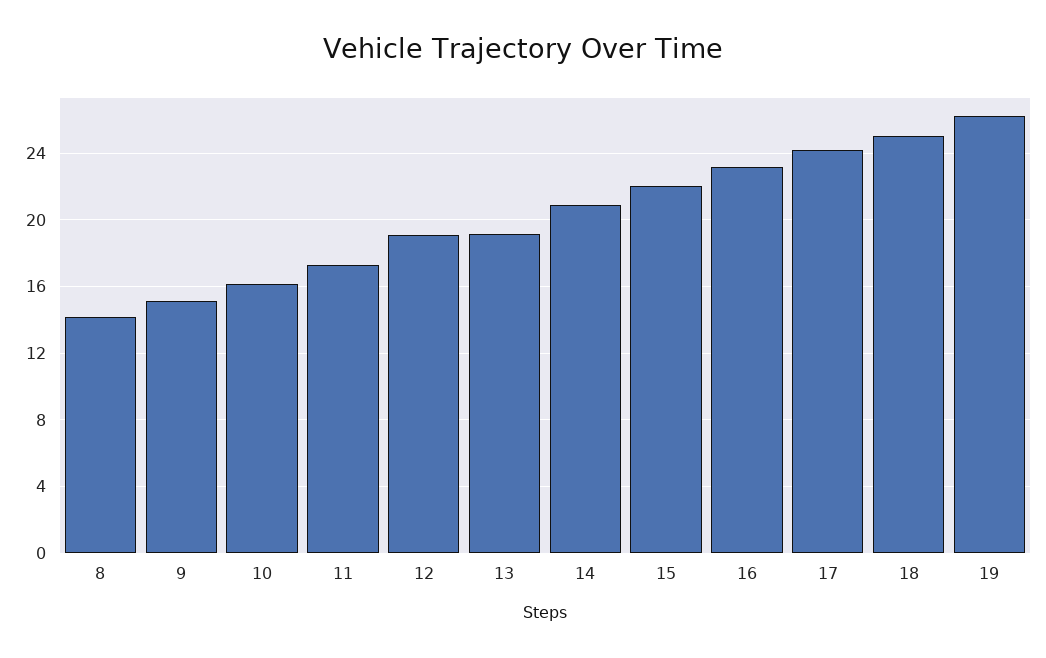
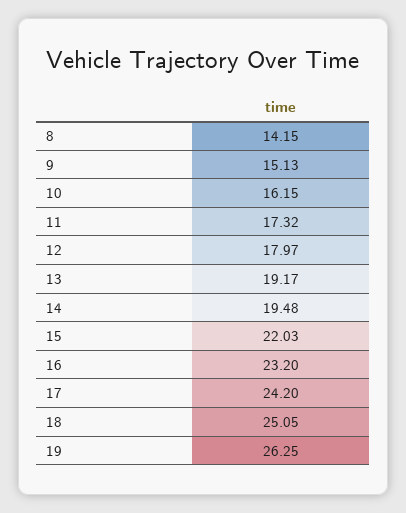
12: 19 -> 17.97
14: 21 -> 19.48

